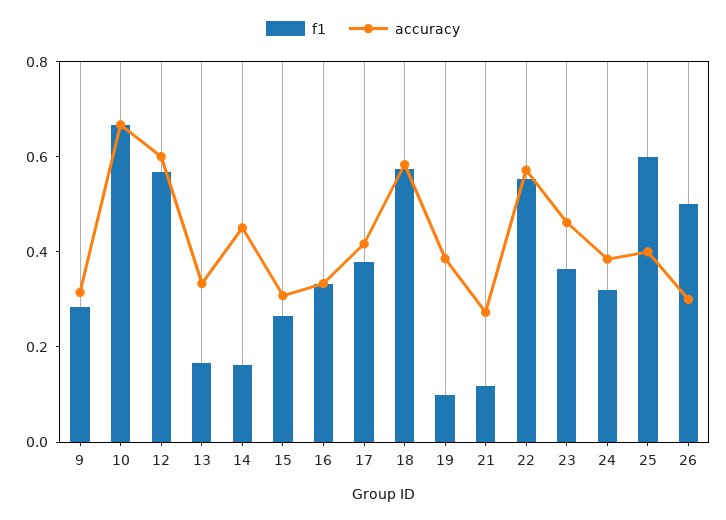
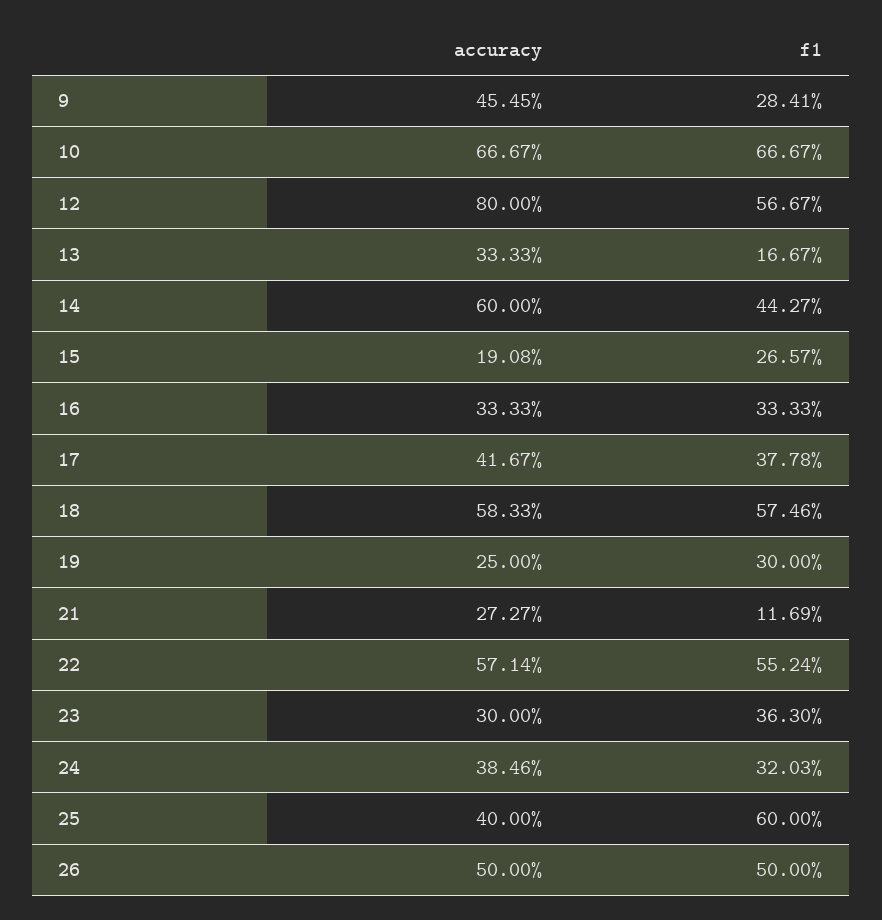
accuracy, 9: 0.3 -> 0.4545
accuracy, 12: 0.6 -> 0.8
f1, 14: 0.15 -> 0.4427
accuracy, 14: 0.45 -> 0.6
accuracy, 15: 0.3 -> 0.1908
f1, 19: 0.1 -> 0.3
accuracy, 19: 0.4 -> 0.25
accuracy, 23: 0.45 -> 0.3
accuracy, 26: 0.3 -> 0.5

